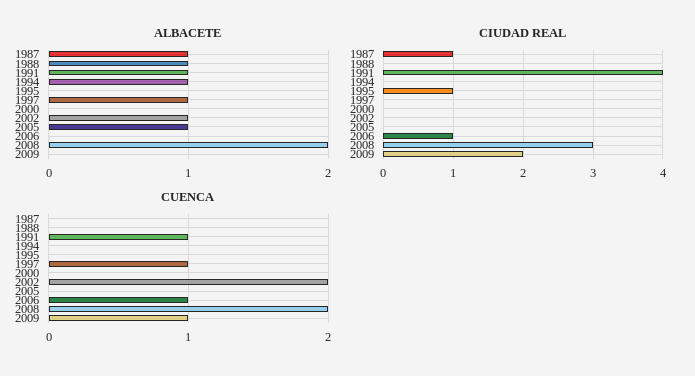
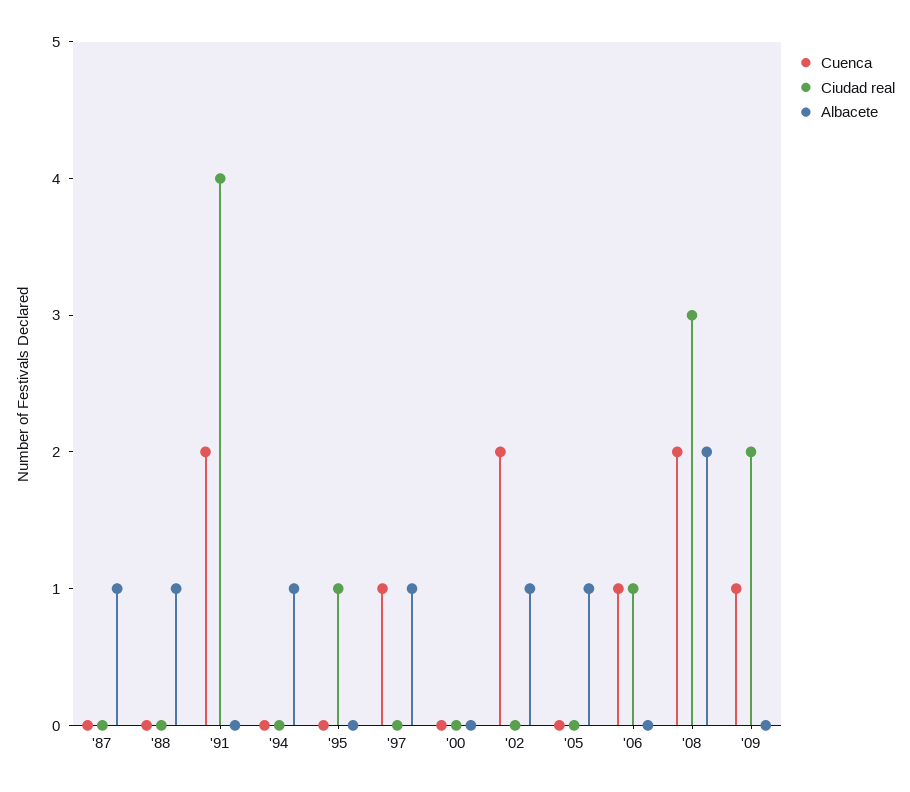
ALBACETE, 1991: 1 -> 0
CIUDAD REAL, 1987: 1 -> 0
CUENCA, 1991: 1 -> 2

